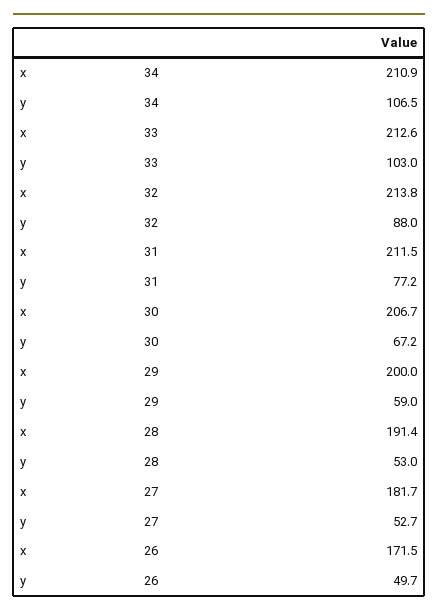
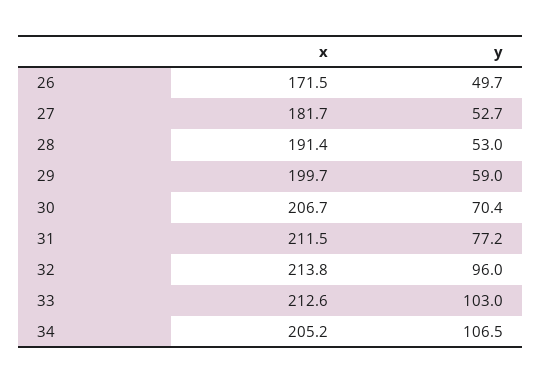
x, 34: 210.9 -> 205.2
y, 32: 88 -> 96
y, 30: 67.2 -> 70.4
x, 29: 200 -> 199.7

